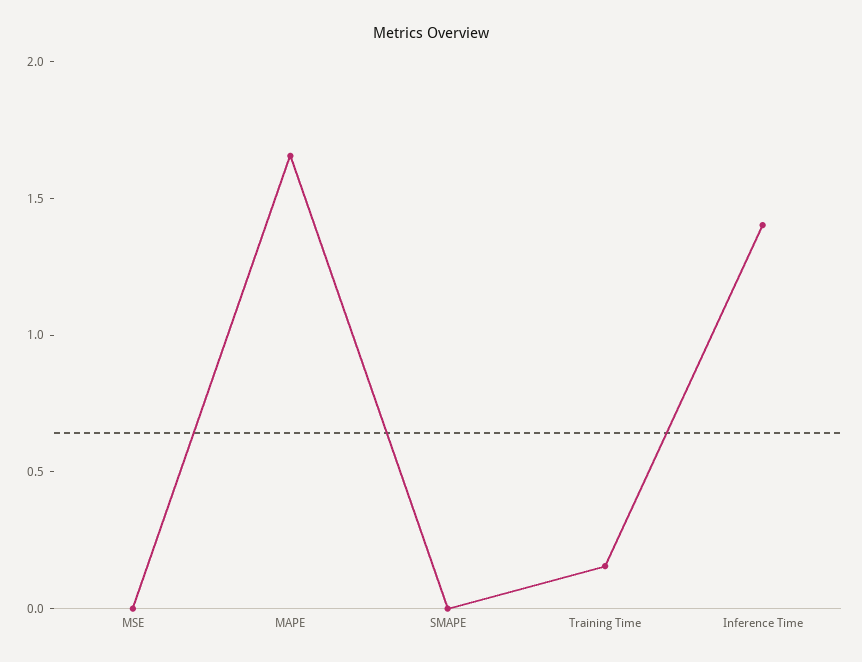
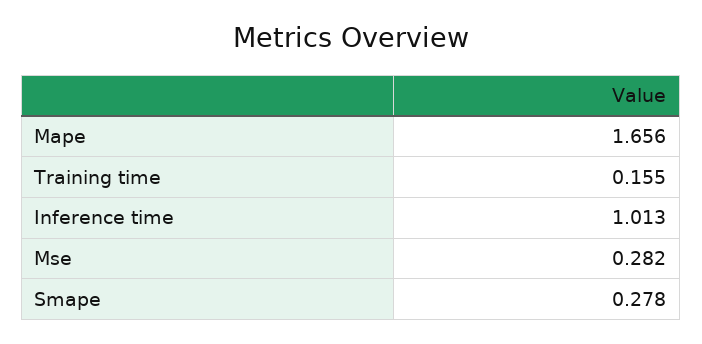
MSE: 0 -> 0.282
SMAPE: 0 -> 0.278
Inference Time: 1.4 -> 1.013

